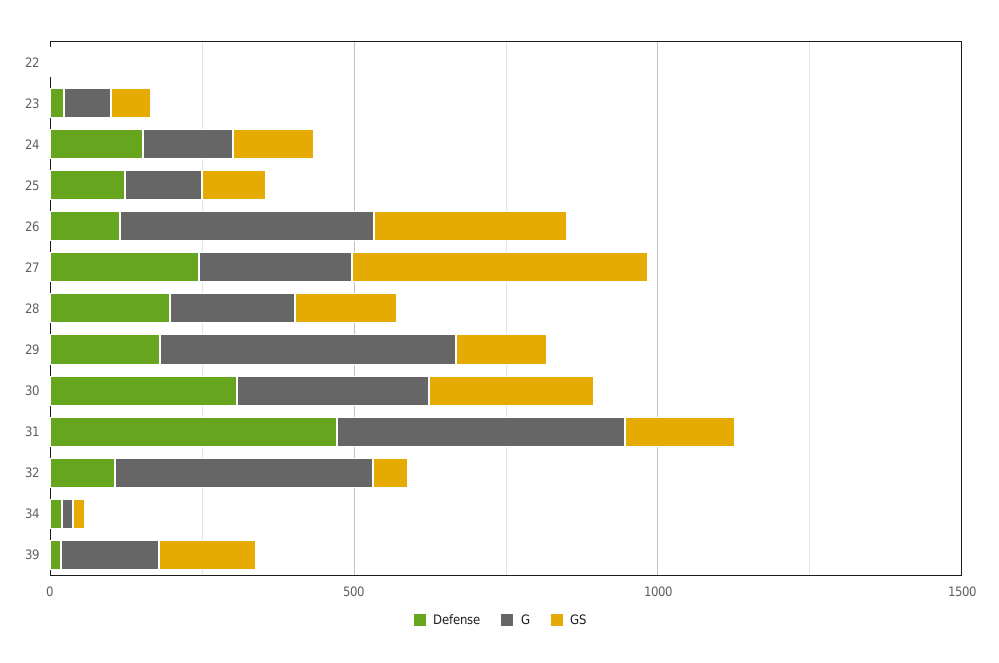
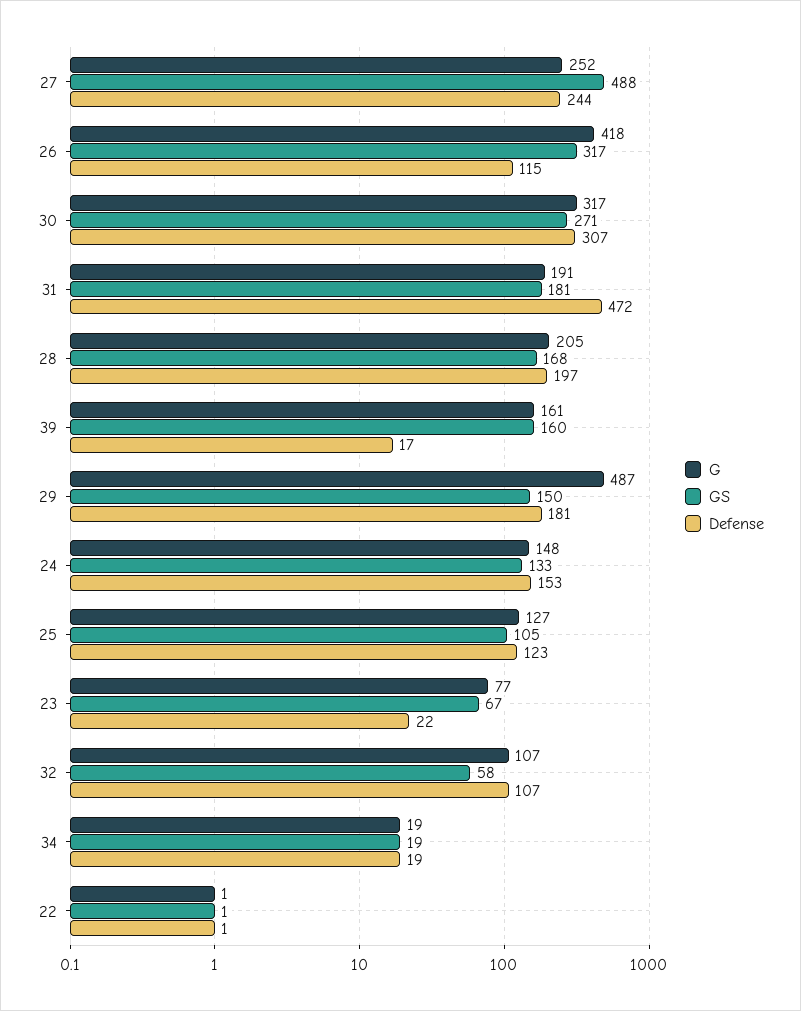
G, 31: 500 -> 191
G, 32: 400 -> 107

